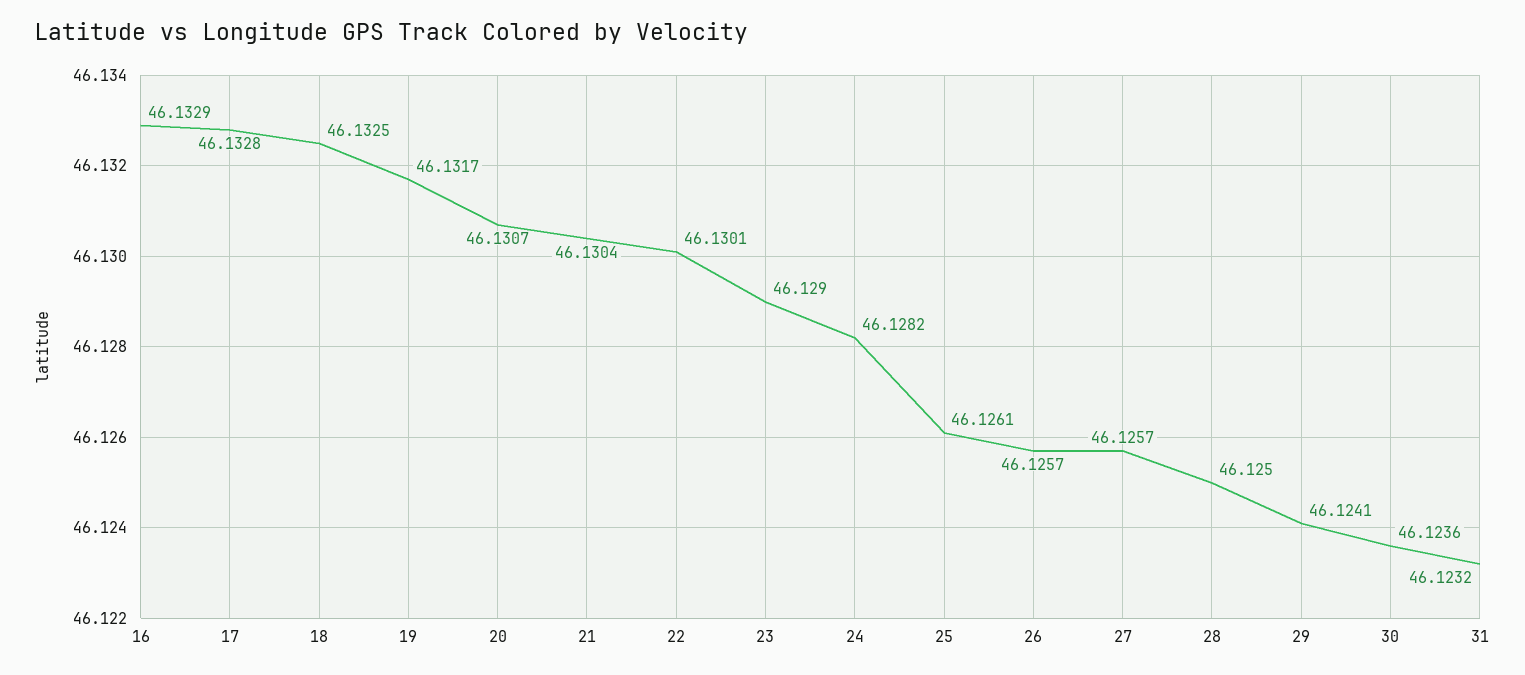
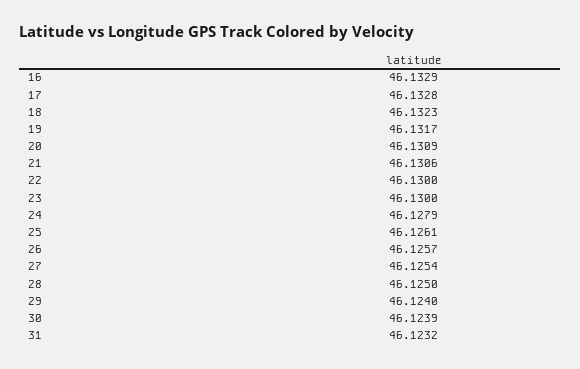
18: 46.1325 -> 46.1323
20: 46.1307 -> 46.1309
21: 46.1304 -> 46.1306
22: 46.1301 -> 46.13
23: 46.129 -> 46.13
24: 46.1282 -> 46.1279
27: 46.1257 -> 46.1254
29: 46.1241 -> 46.124
30: 46.1236 -> 46.1239

